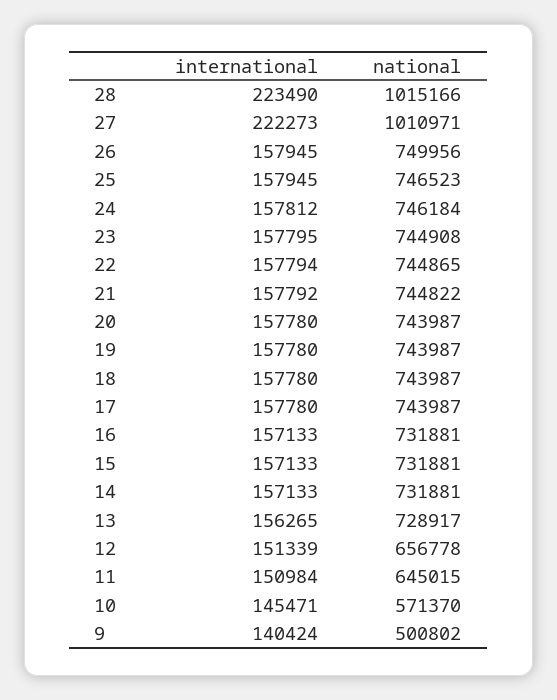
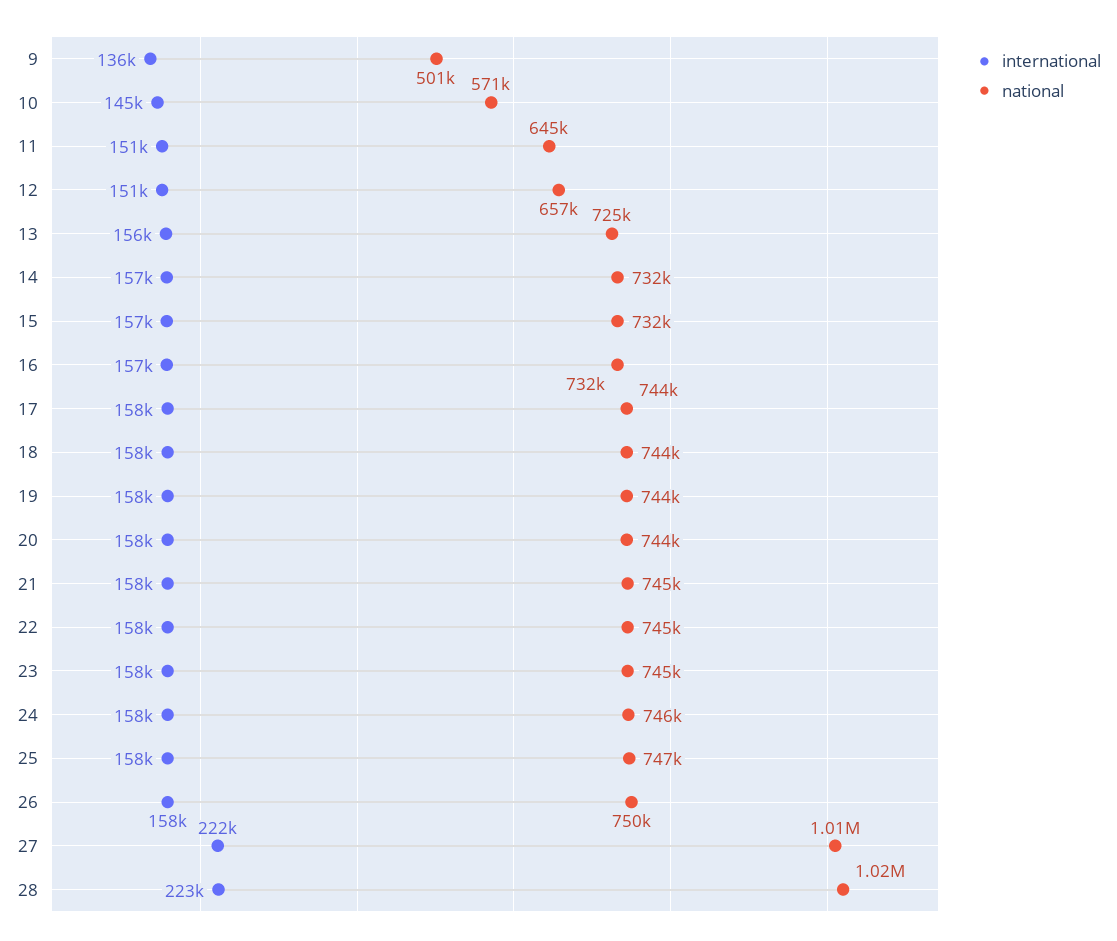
national, 13: 728917 -> 725000
international, 9: 140424 -> 136000

